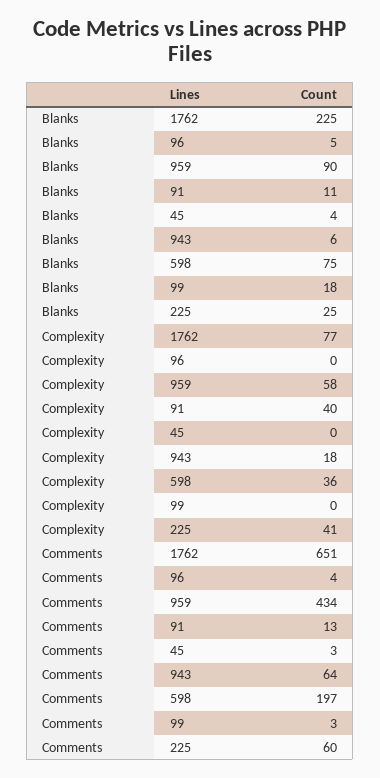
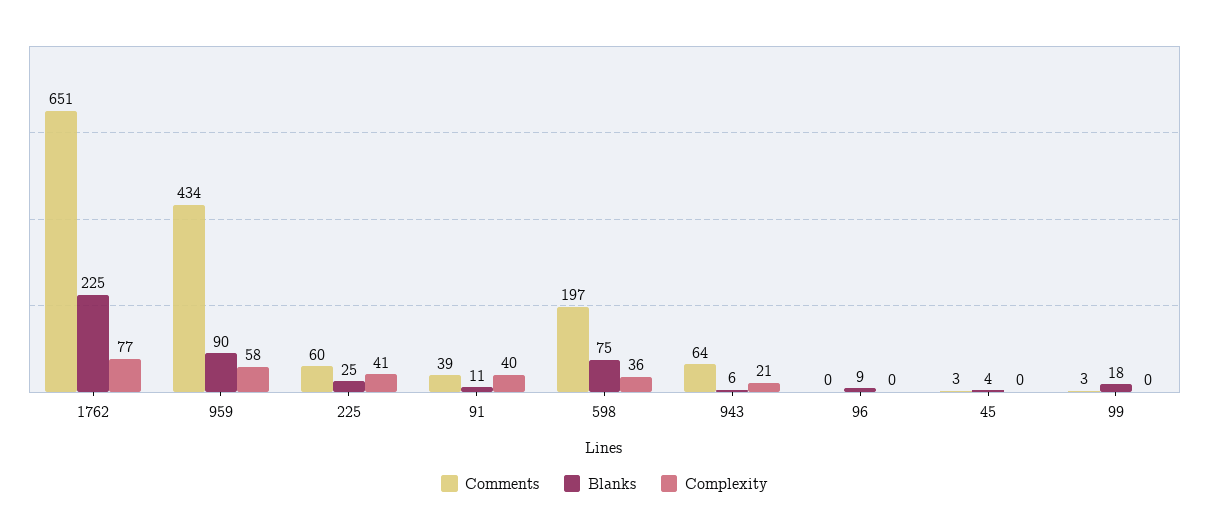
Blanks, 96: 5 -> 9
Complexity, 943: 18 -> 21
Comments, 96: 4 -> 0
Comments, 91: 13 -> 39

